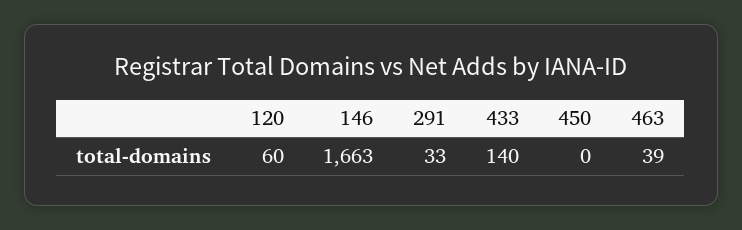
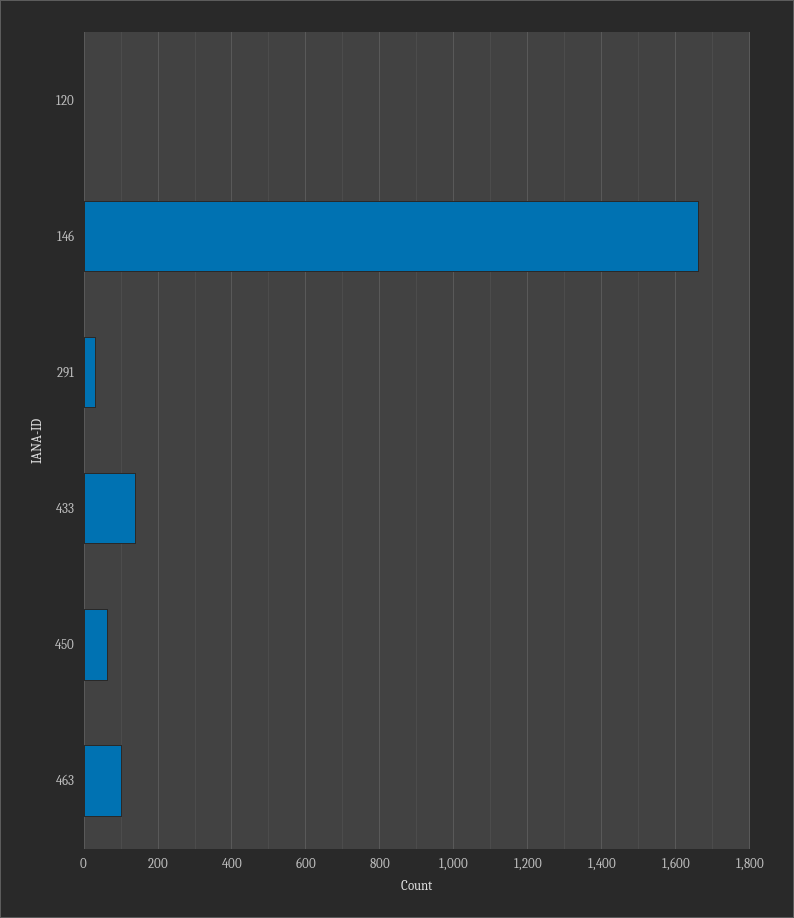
120: 60 -> 0
450: 0 -> 60
463: 39 -> 100

